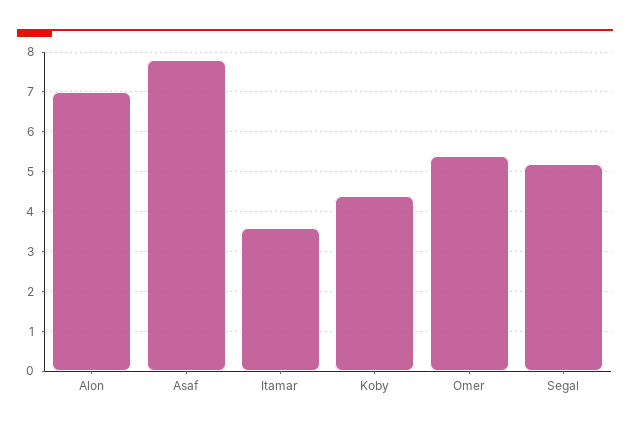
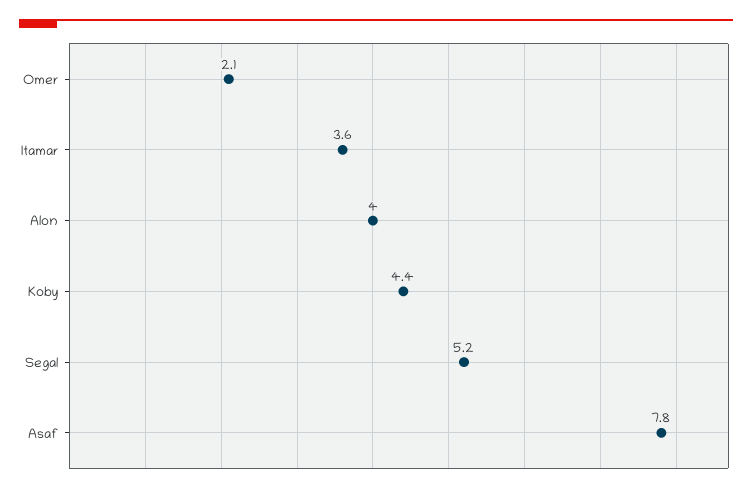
Alon: 7 -> 4
Omer: 5.5 -> 2.1

